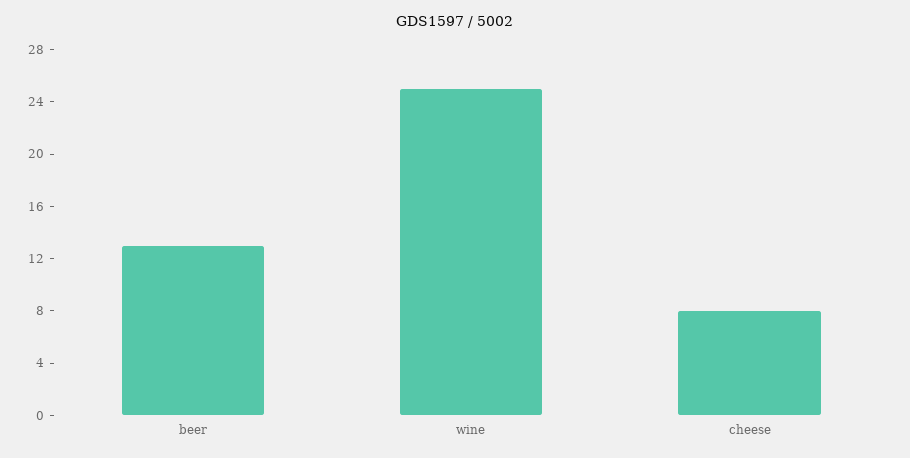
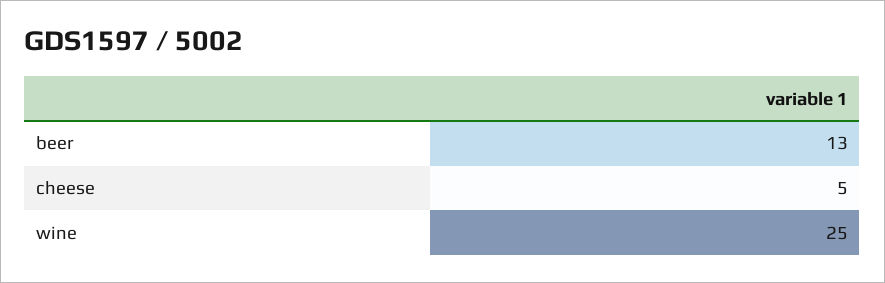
cheese: 8 -> 5

